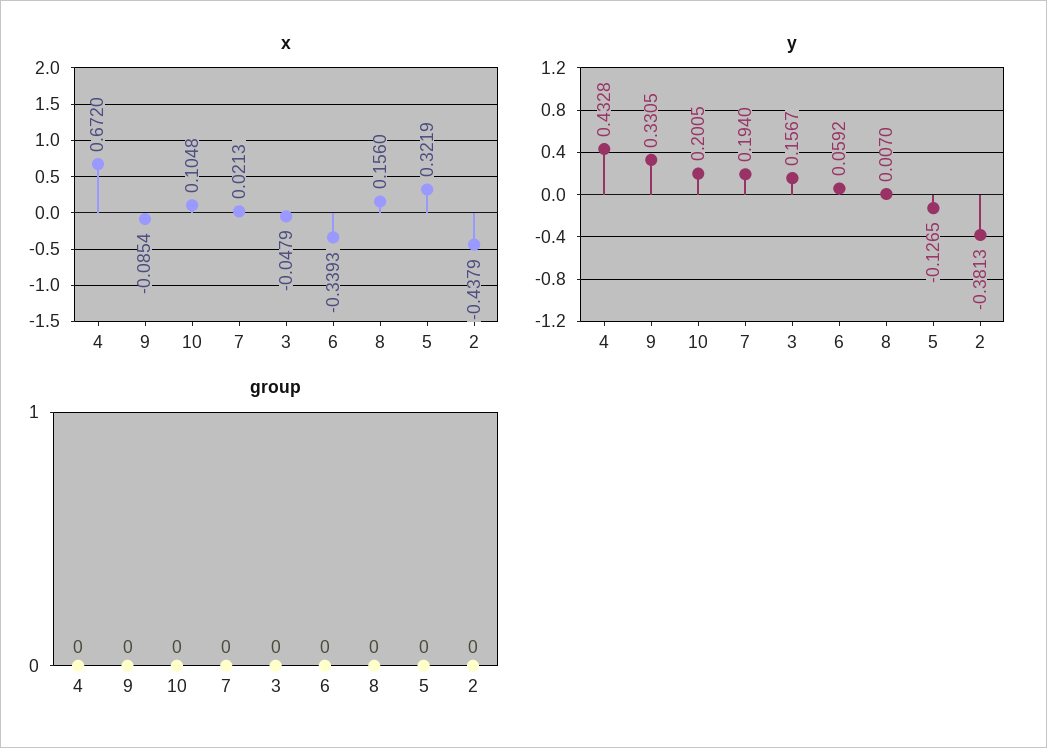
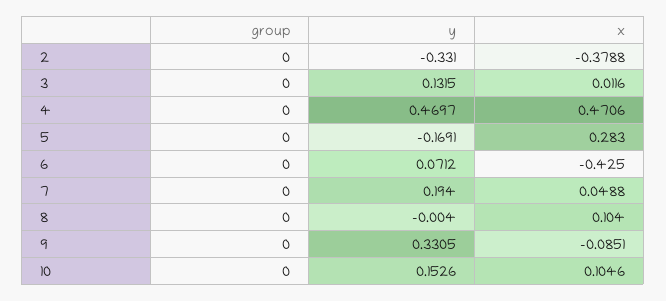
x, 4: 0.672 -> 0.4706
x, 9: -0.0854 -> -0.0851
x, 10: 0.1048 -> 0.1046
x, 7: 0.0213 -> 0.0488
x, 3: -0.0479 -> 0.0116
x, 6: -0.3393 -> -0.425
x, 8: 0.156 -> 0.104
x, 5: 0.3219 -> 0.283
x, 2: -0.4379 -> -0.3788
y, 4: 0.4328 -> 0.4697
y, 10: 0.2005 -> 0.1526
y, 3: 0.1567 -> 0.1315
y, 6: 0.0592 -> 0.0712
y, 8: 0.007 -> -0.004
y, 5: -0.1265 -> -0.1691
y, 2: -0.3813 -> -0.331

